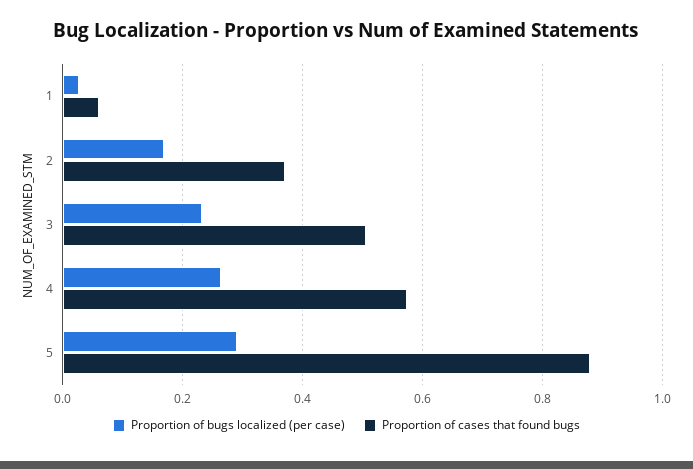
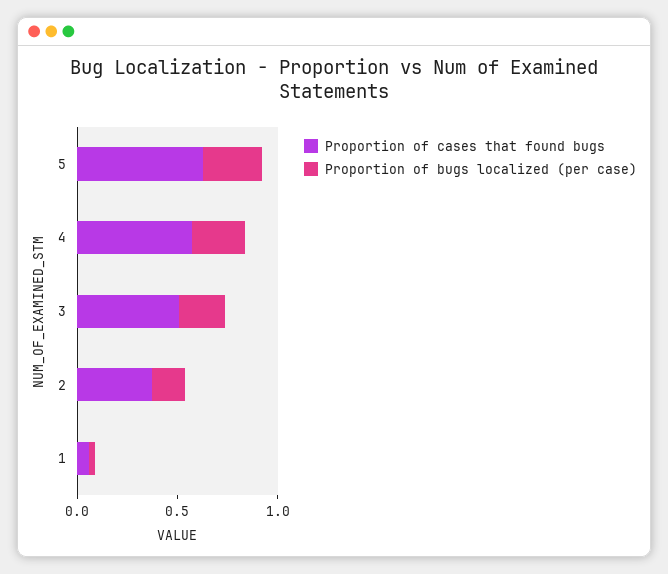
Proportion of cases that found bugs, 5: 0.88 -> 0.6

